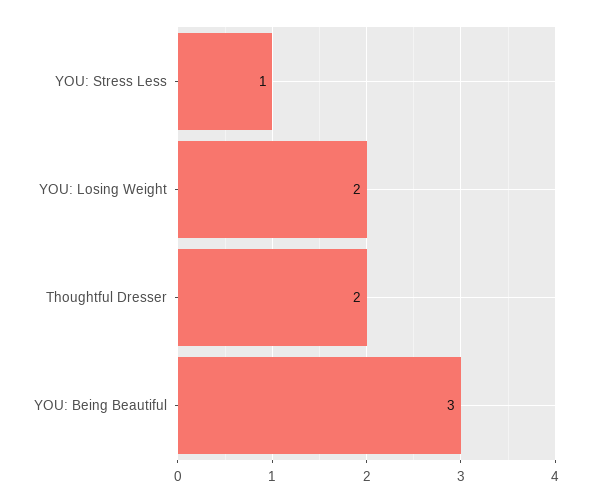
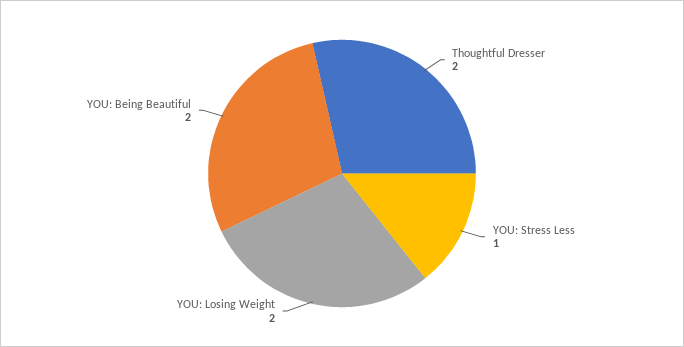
YOU: Being Beautiful: 3 -> 2

